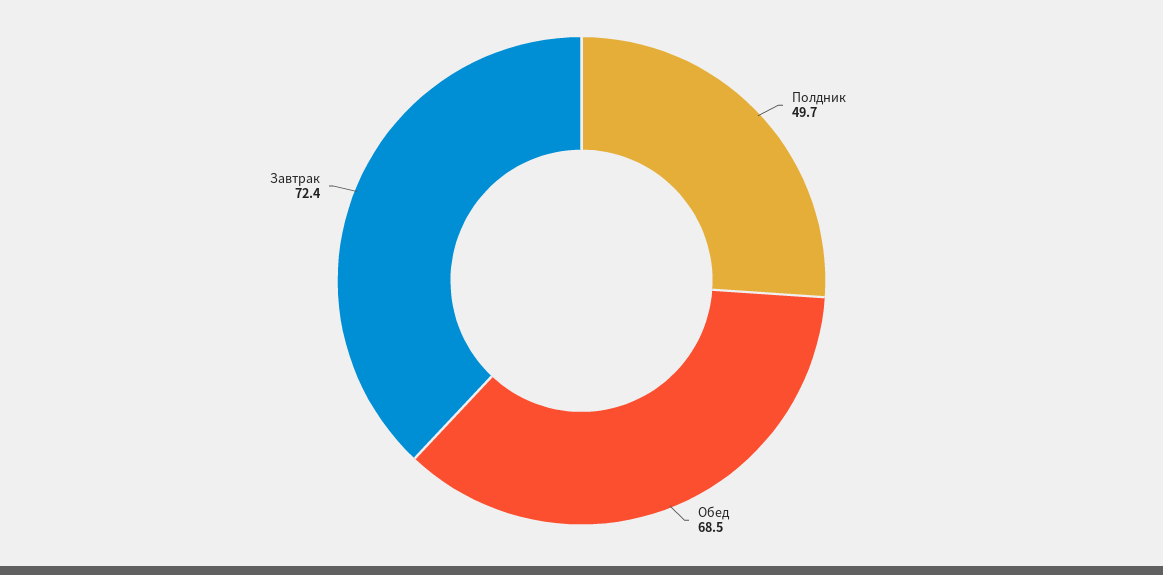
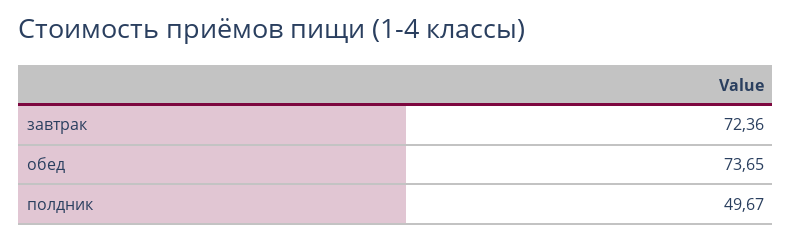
Обед: 68.5 -> 73.65

